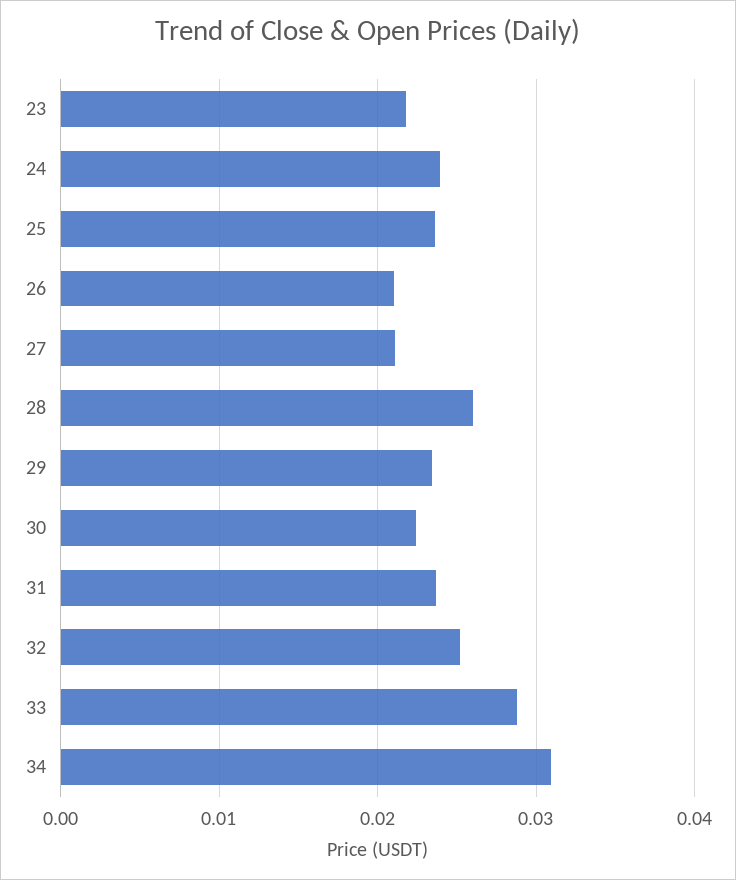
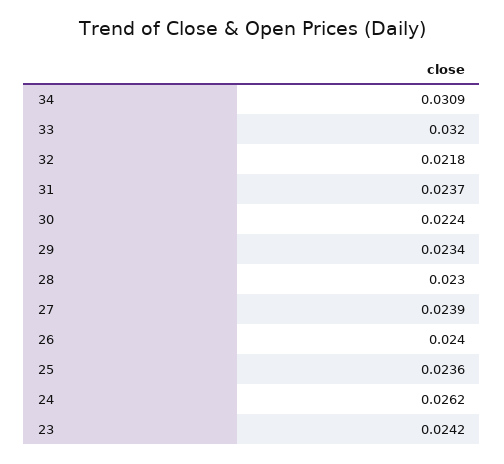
23: 0.022 -> 0.0242
24: 0.024 -> 0.0262
26: 0.021 -> 0.024
27: 0.021 -> 0.0239
28: 0.026 -> 0.023
32: 0.025 -> 0.0218
33: 0.029 -> 0.032

